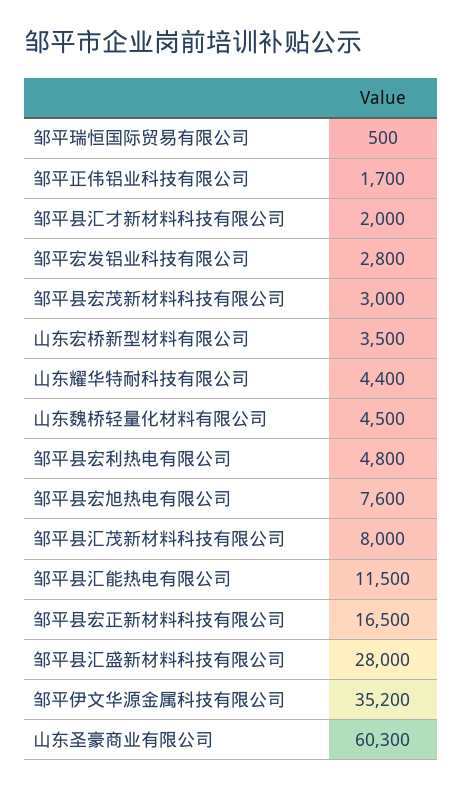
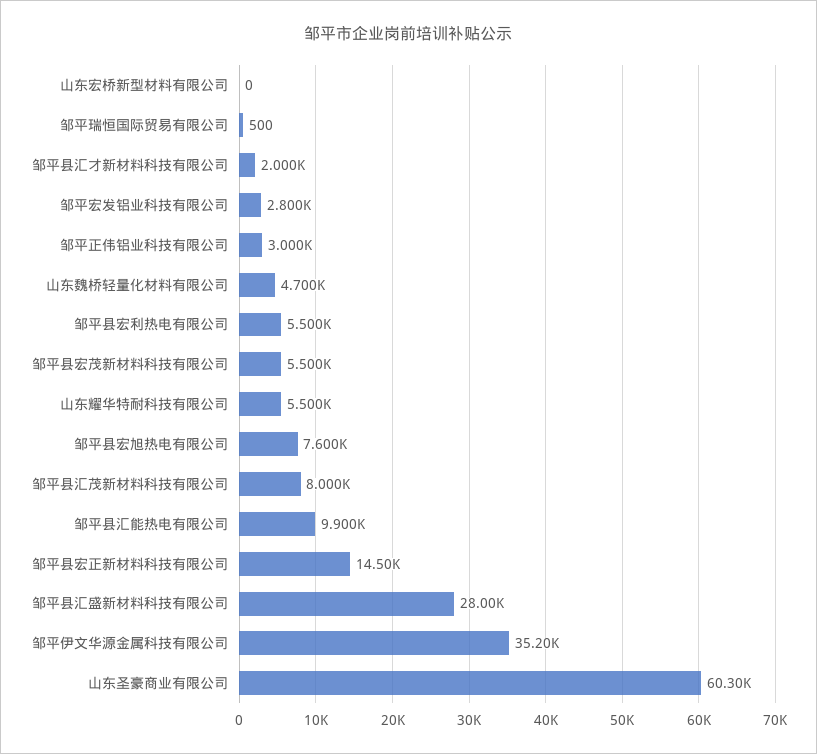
邹平正伟铝业科技有限公司: 1700 -> 3000
邹平县宏茂新材料科技有限公司: 3000 -> 5500
山东宏桥新型材料有限公司: 3500 -> 0
山东耀华特耐科技有限公司: 4400 -> 5500
山东魏桥轻量化材料有限公司: 4500 -> 4700
邹平县宏利热电有限公司: 4800 -> 5500
邹平县汇能热电有限公司: 11500 -> 9900
邹平县宏正新材料科技有限公司: 16500 -> 14500

